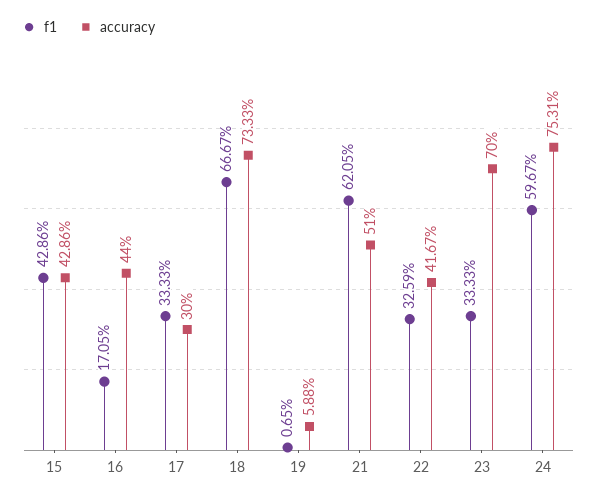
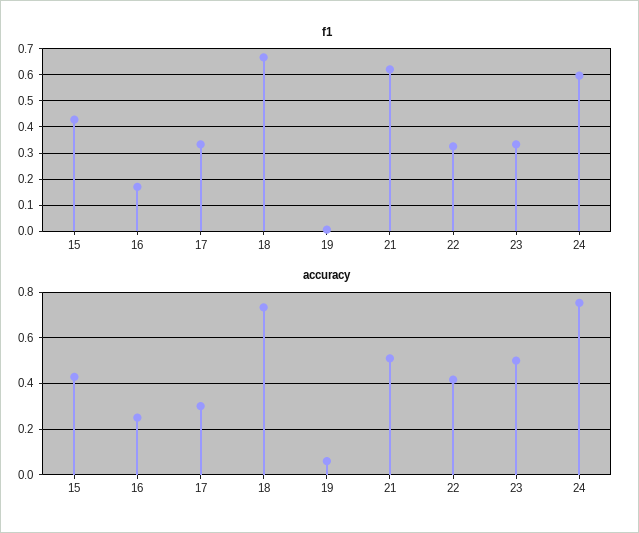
accuracy, 16: 0.44 -> 0.25
accuracy, 23: 0.7 -> 0.5

